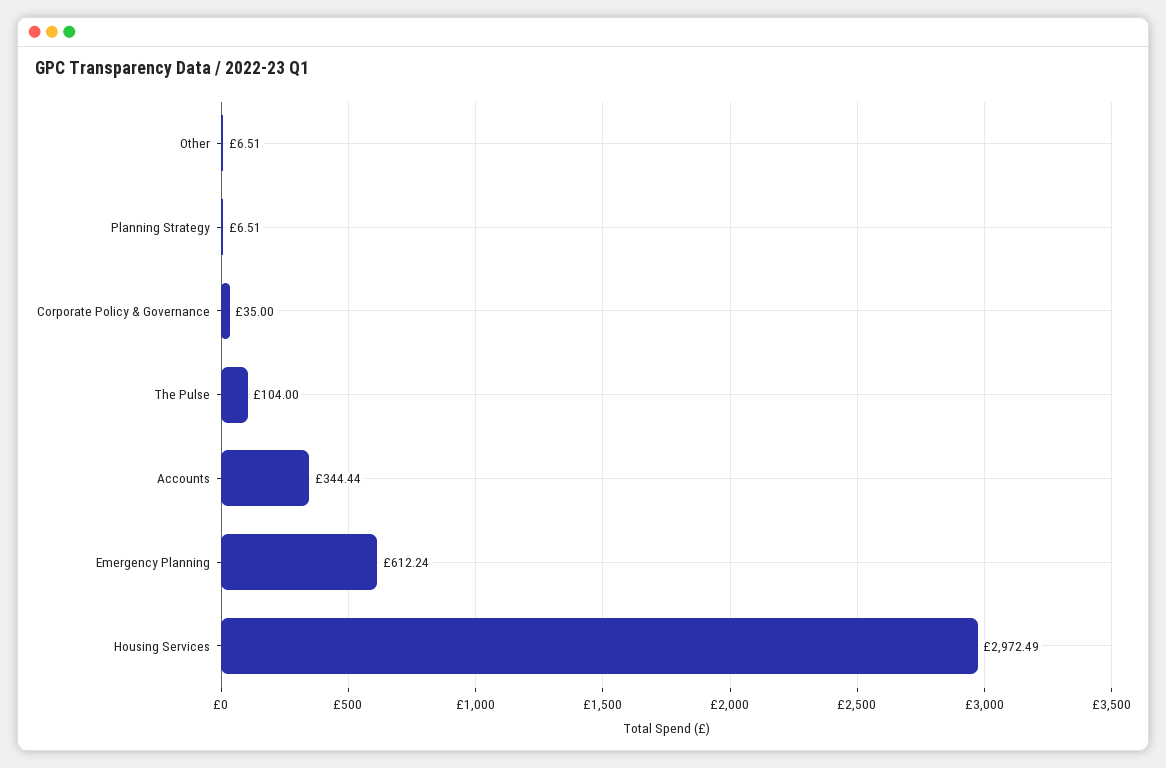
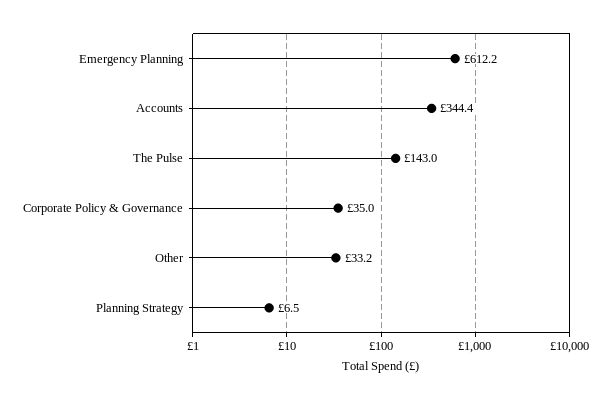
Other: 6.51 -> 33.2
The Pulse: 104 -> 143
Housing Services: 2972.49 -> none

